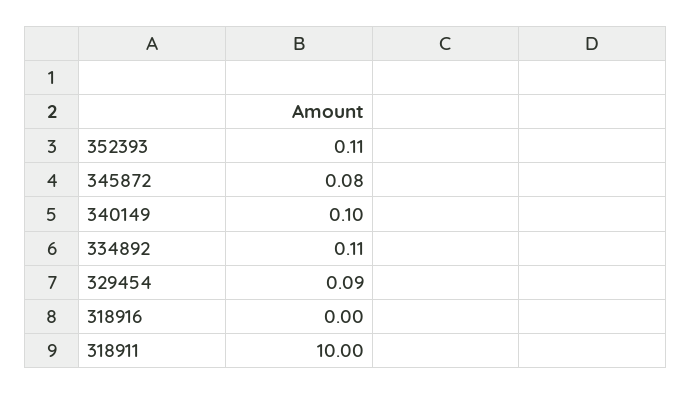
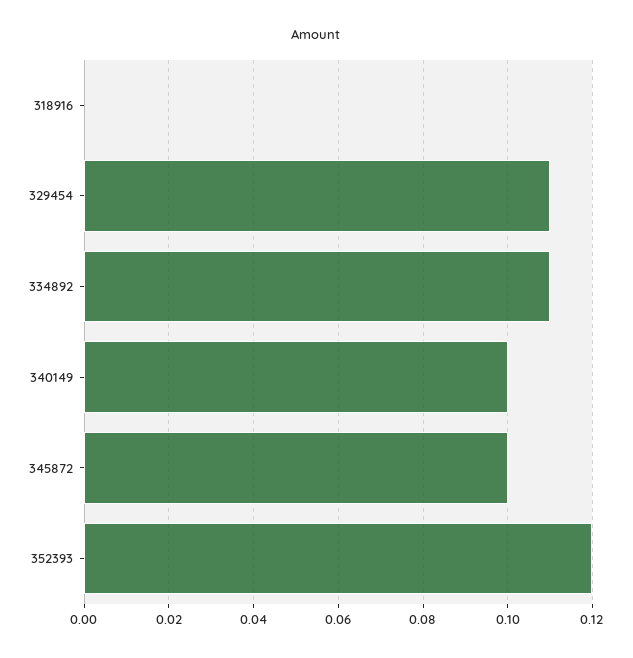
352393: 0.11 -> 0.12
345872: 0.08 -> 0.1
329454: 0.09 -> 0.11
318911: 10 -> none

